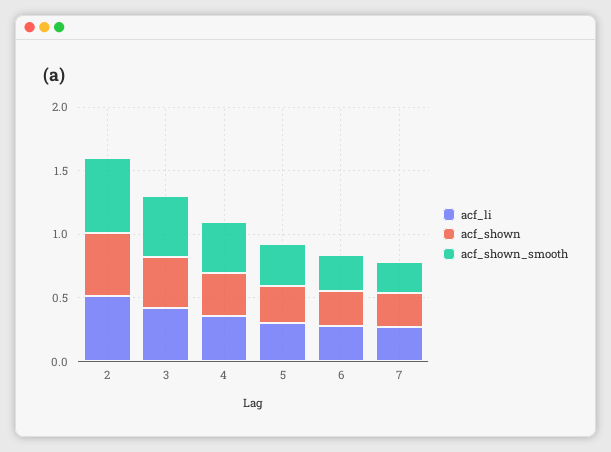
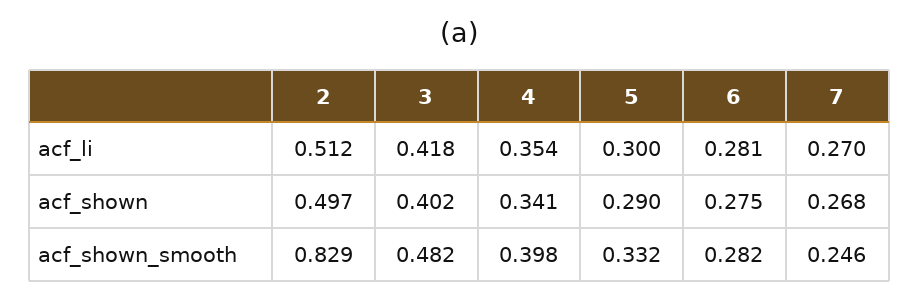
acf_shown_smooth, 2: 0.6 -> 0.829

